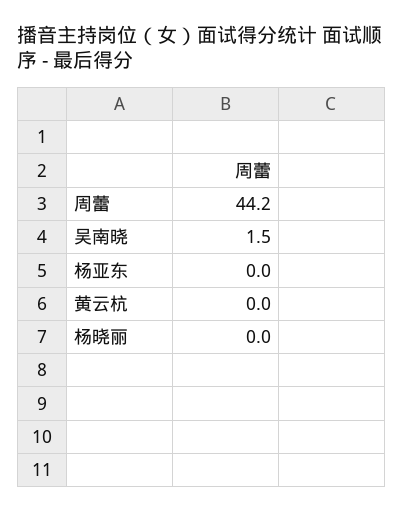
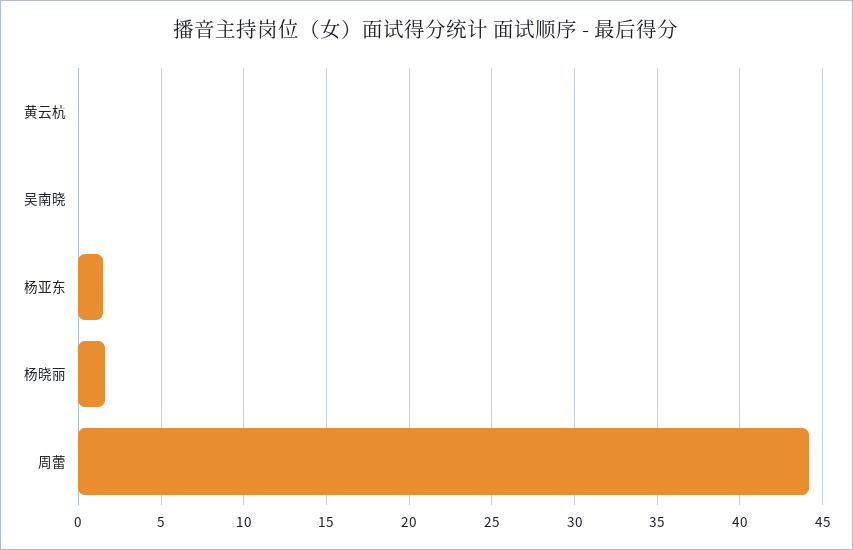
吴南晓: 1.5 -> 0
杨亚东: 0 -> 1.5
杨晓丽: 0 -> 1.5

